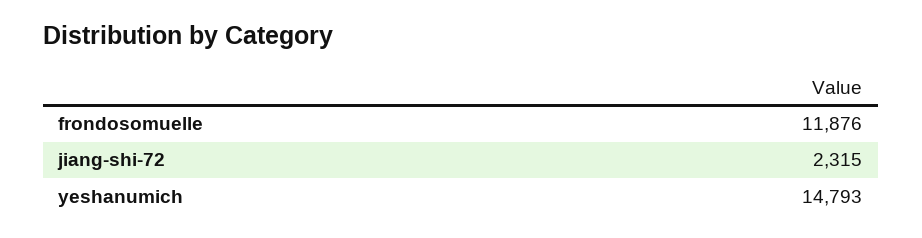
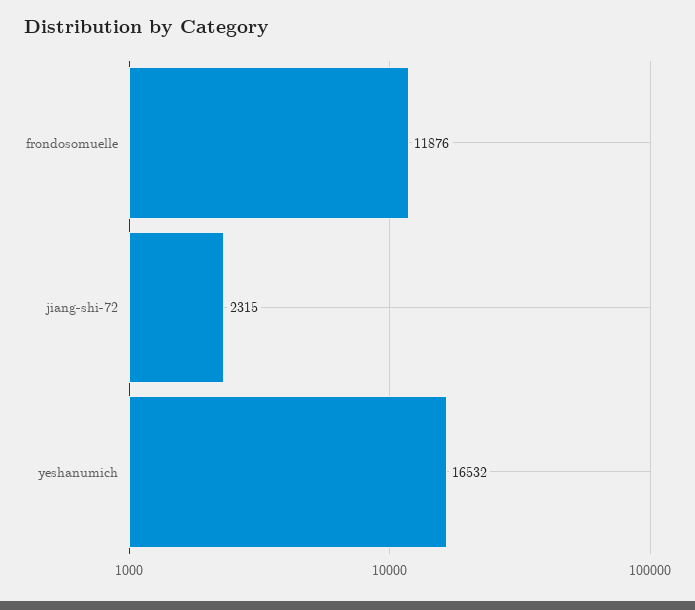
yeshanumich: 14793 -> 16532

